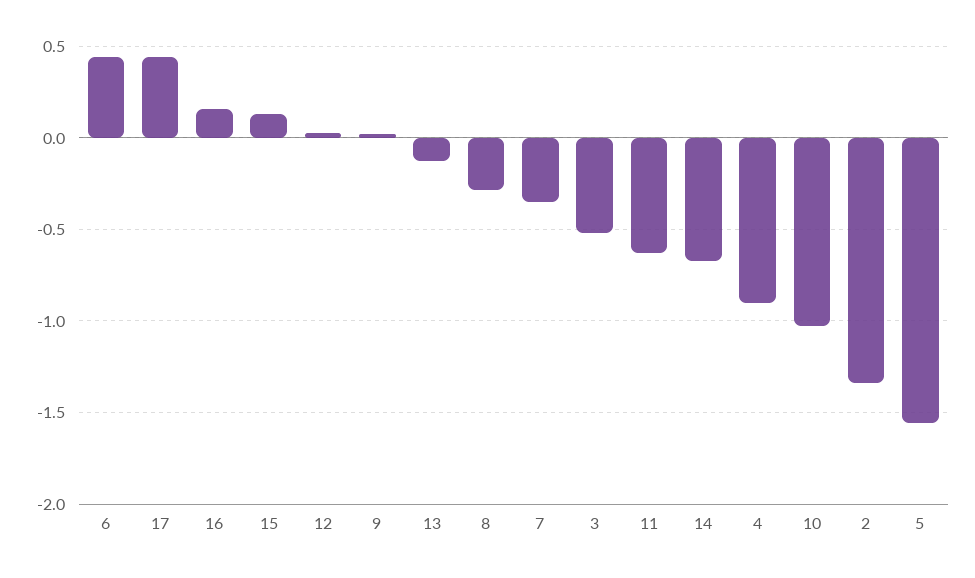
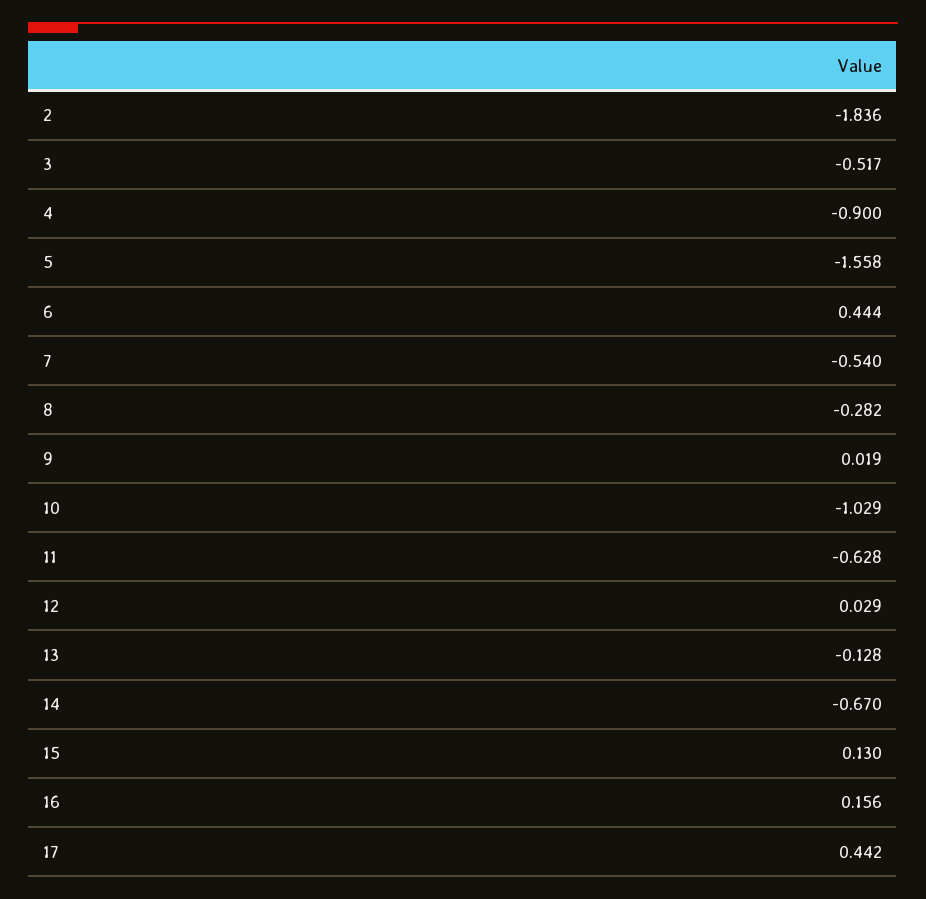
7: -0.35 -> -0.54
2: -1.35 -> -1.836

